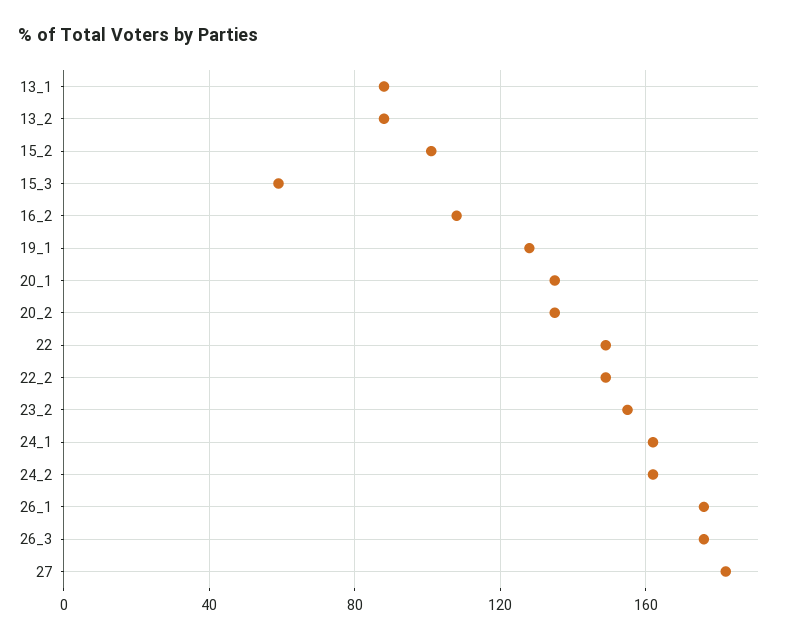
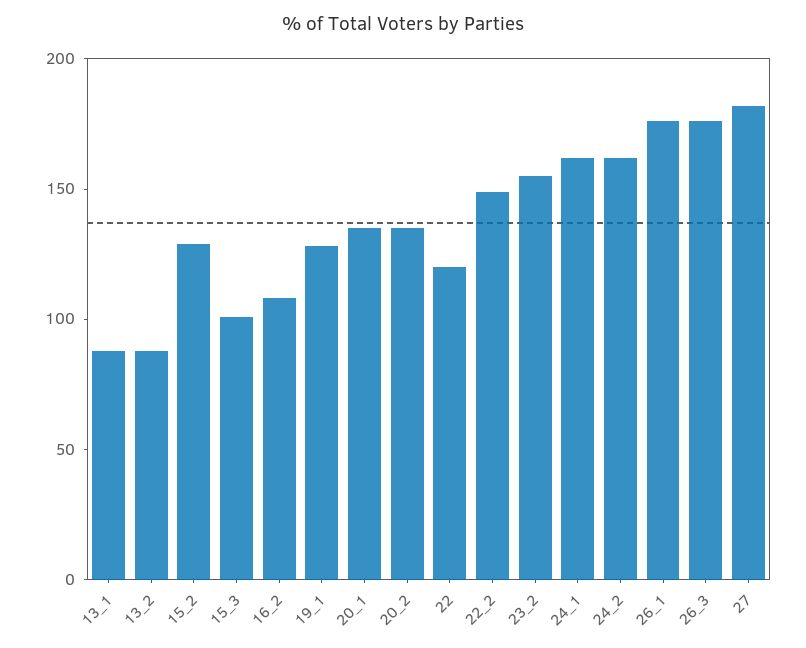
15_2: 100 -> 130
15_3: 60 -> 100
22: 150 -> 120

